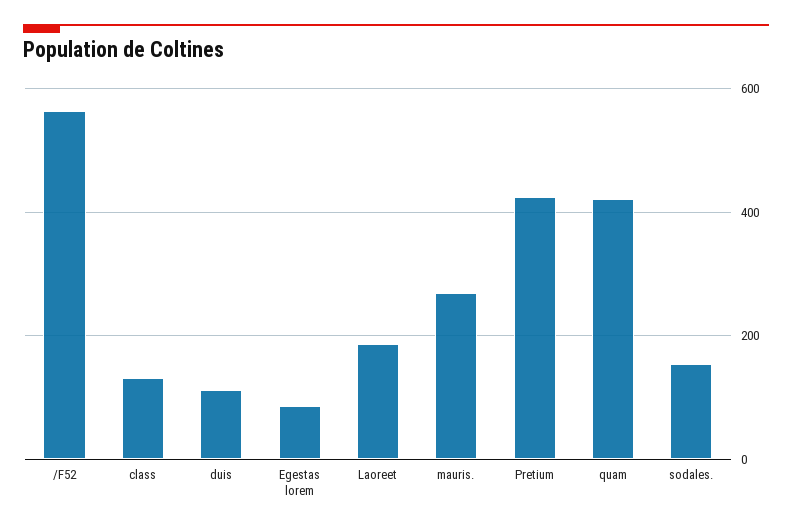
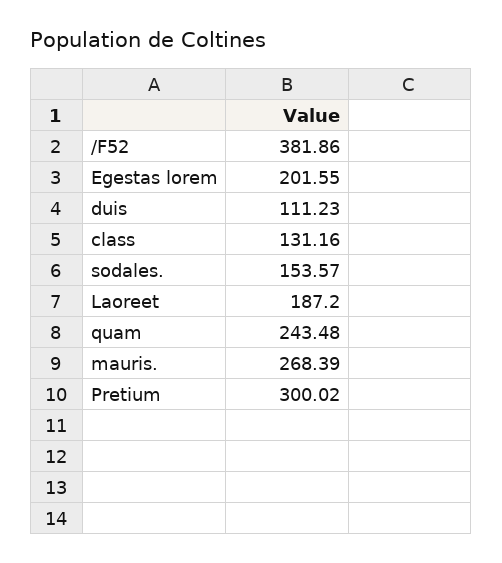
/F52: 560 -> 381.86
Egestas lorem: 80 -> 201.55
Pretium: 420 -> 300.02
quam: 420 -> 243.48

